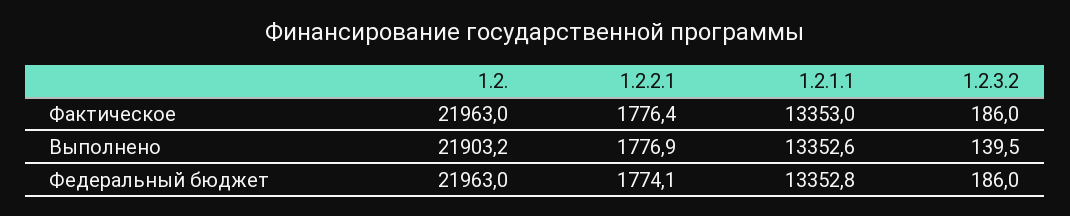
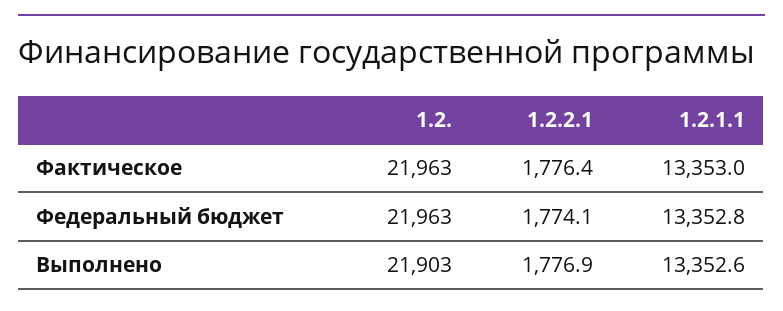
1.2.3.2, Фактическое: 186 -> none
1.2.3.2, Выполнено: 139.5 -> none
1.2.3.2, Федеральный бюджет: 186 -> none

